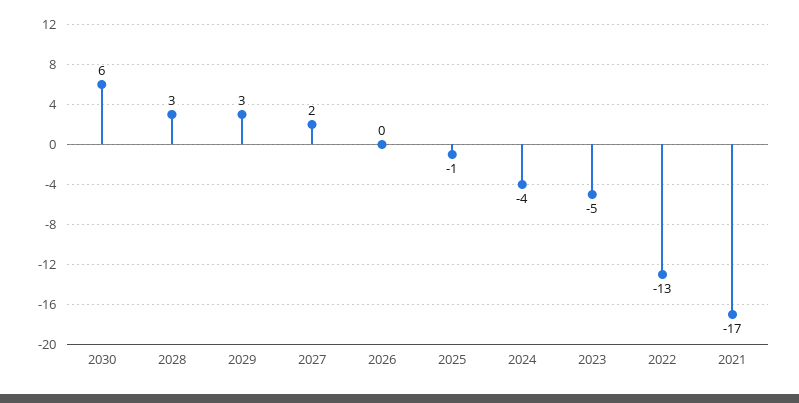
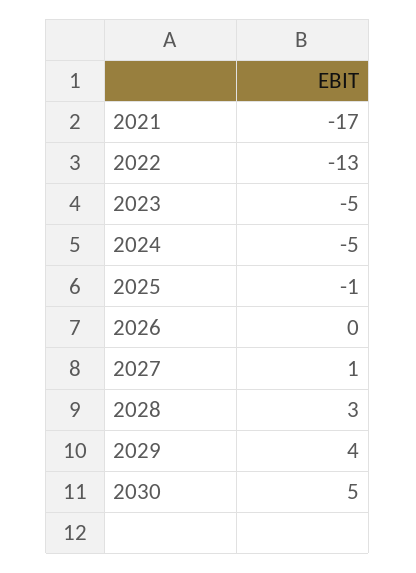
2030: 6 -> 5
2029: 3 -> 4
2027: 2 -> 1
2024: -4 -> -5

